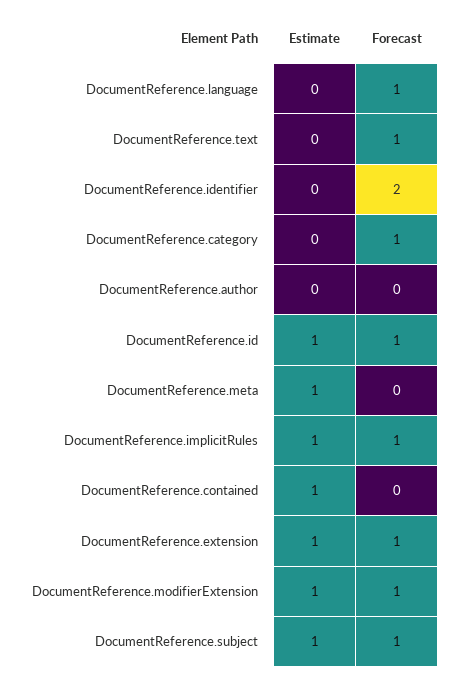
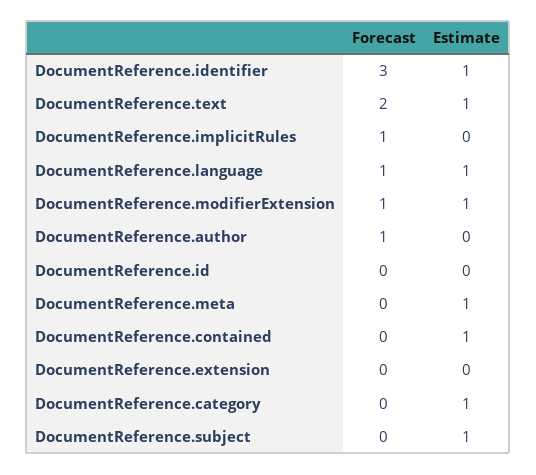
Estimate, DocumentReference.language: 0 -> 1
Estimate, DocumentReference.text: 0 -> 1
Forecast, DocumentReference.text: 1 -> 2
Estimate, DocumentReference.identifier: 0 -> 1
Forecast, DocumentReference.identifier: 2 -> 3
Estimate, DocumentReference.category: 0 -> 1
Forecast, DocumentReference.category: 1 -> 0
Forecast, DocumentReference.author: 0 -> 1
Estimate, DocumentReference.id: 1 -> 0
Forecast, DocumentReference.id: 1 -> 0
Estimate, DocumentReference.implicitRules: 1 -> 0
Estimate, DocumentReference.extension: 1 -> 0
Forecast, DocumentReference.extension: 1 -> 0
Forecast, DocumentReference.subject: 1 -> 0

